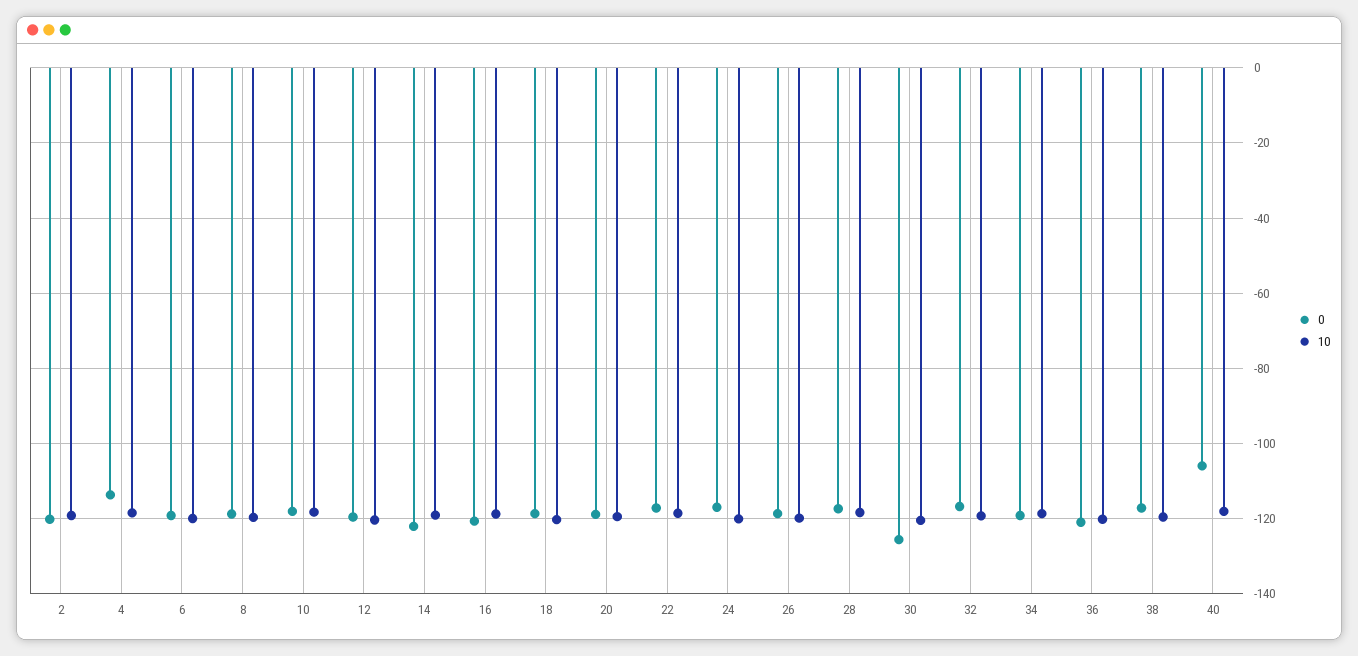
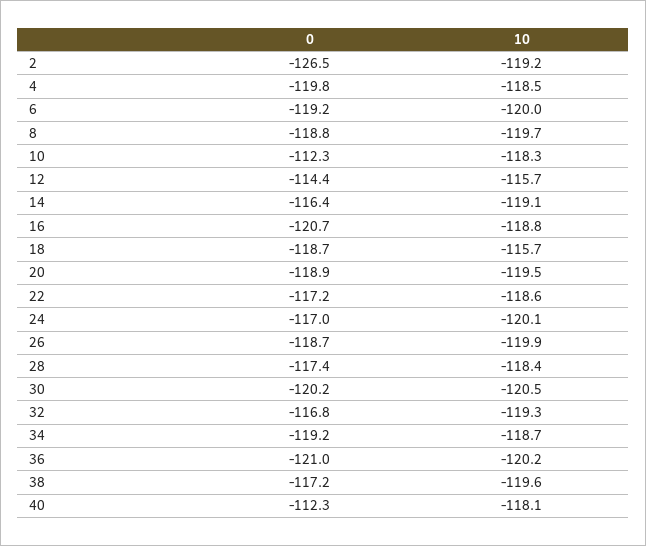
0, 2: -120 -> -126.5
0, 4: -114 -> -119.8
0, 10: -118 -> -112.3
0, 12: -120 -> -114.4
10, 12: -120 -> -115.7
0, 14: -122 -> -116.4
10, 18: -120 -> -115.7
0, 30: -126 -> -120.2
0, 40: -106 -> -112.3

